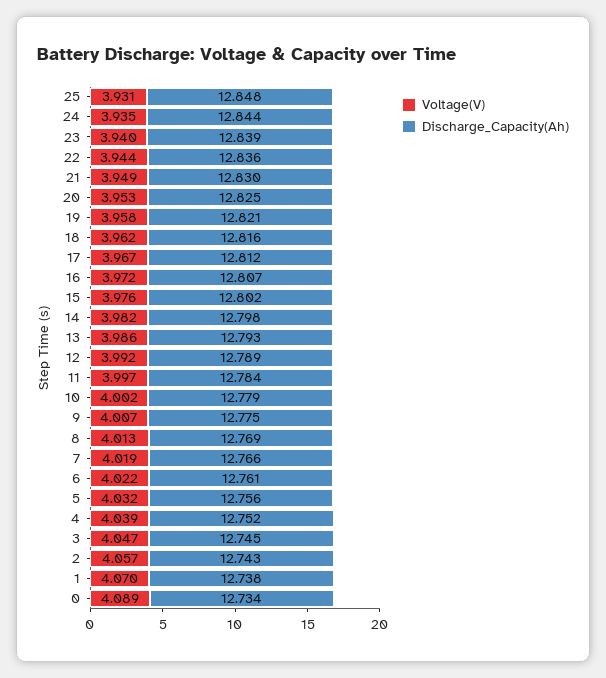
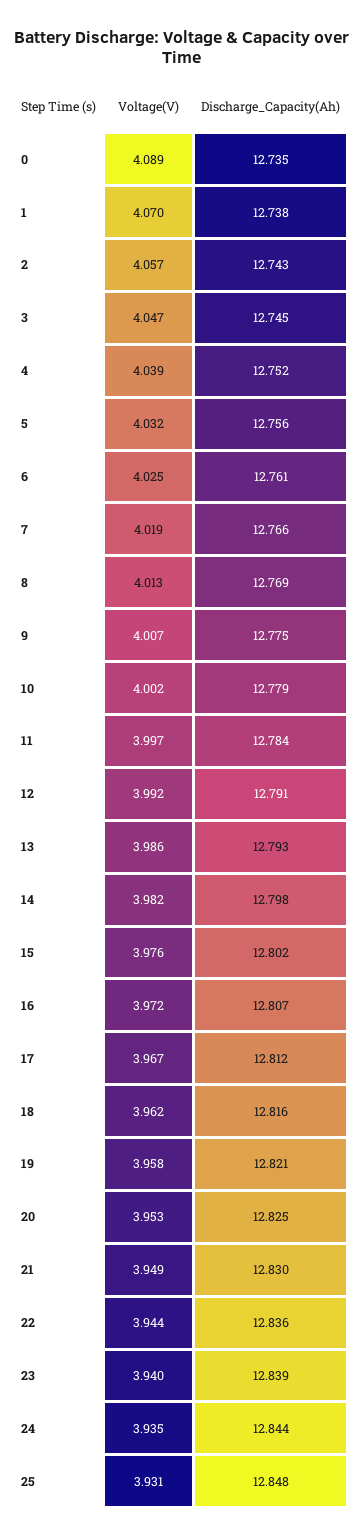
Discharge_Capacity(Ah), 12: 12.789 -> 12.791
Voltage(V), 6: 4.022 -> 4.025
Discharge_Capacity(Ah), 0: 12.734 -> 12.735

